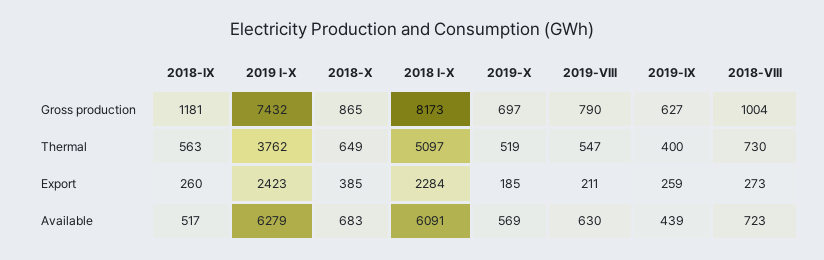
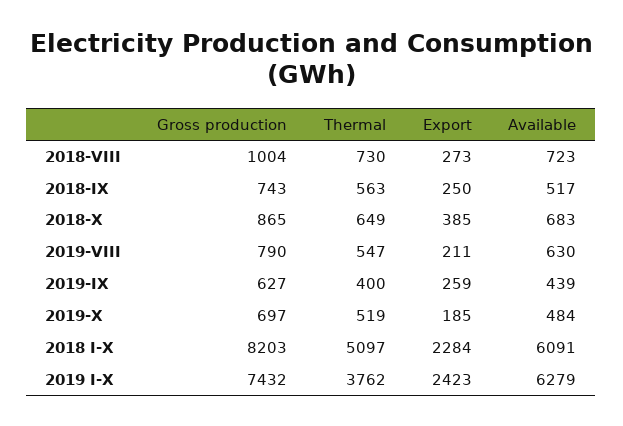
2018-IX, Gross production: 1181 -> 743
2018 I-X, Gross production: 8173 -> 8203
2018-IX, Export: 260 -> 250
2019-X, Available: 569 -> 484

